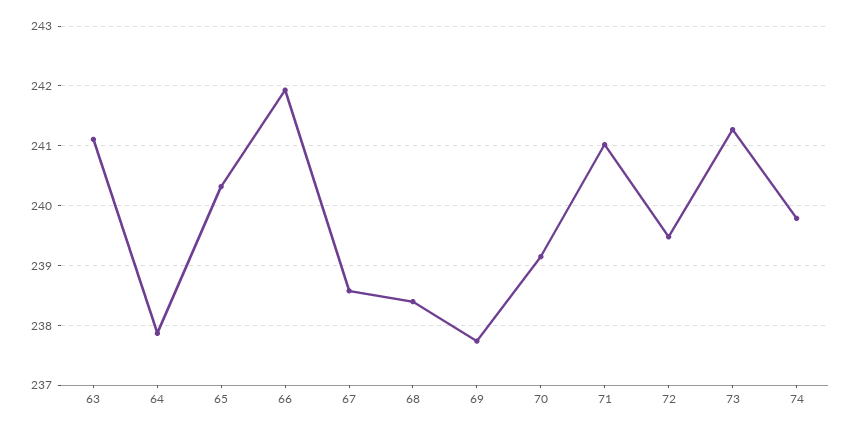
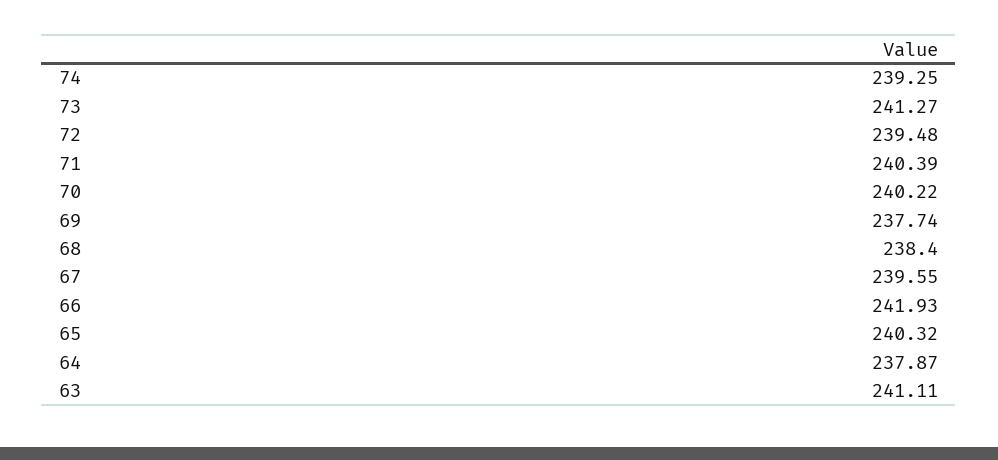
67: 238.6 -> 239.55
70: 239.2 -> 240.22
71: 241 -> 240.39
74: 239.8 -> 239.25

